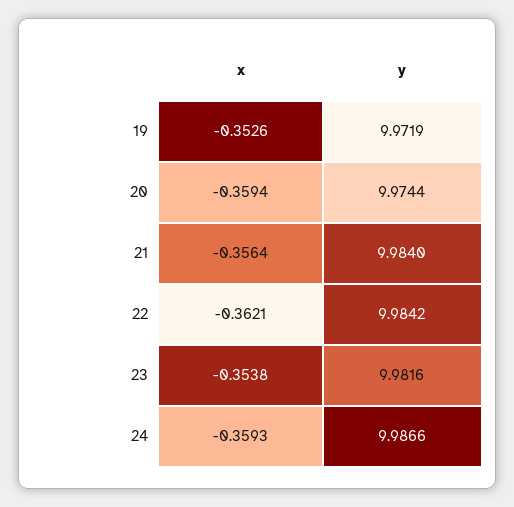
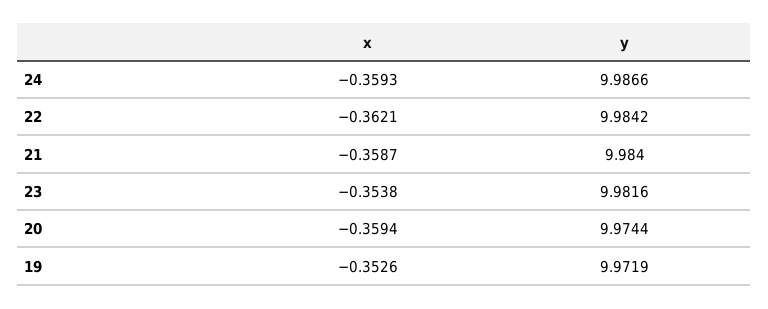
x, 21: -0.3564 -> -0.3587

